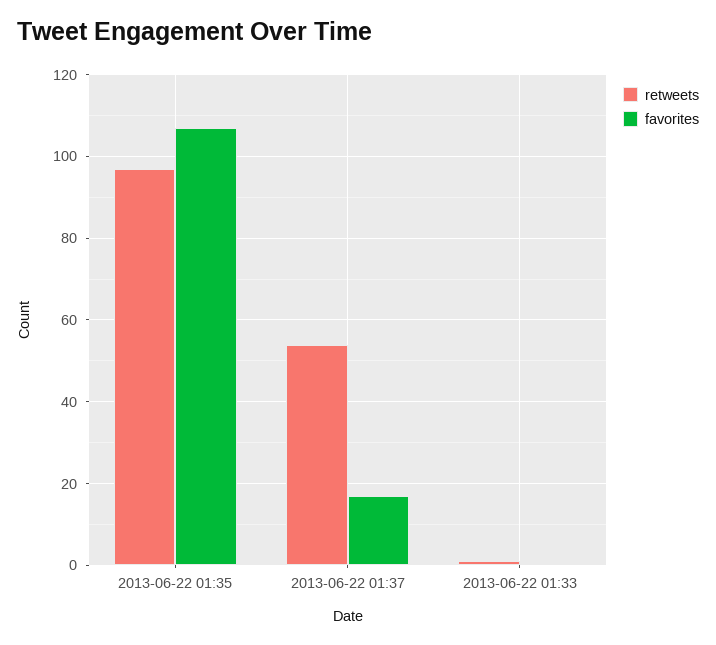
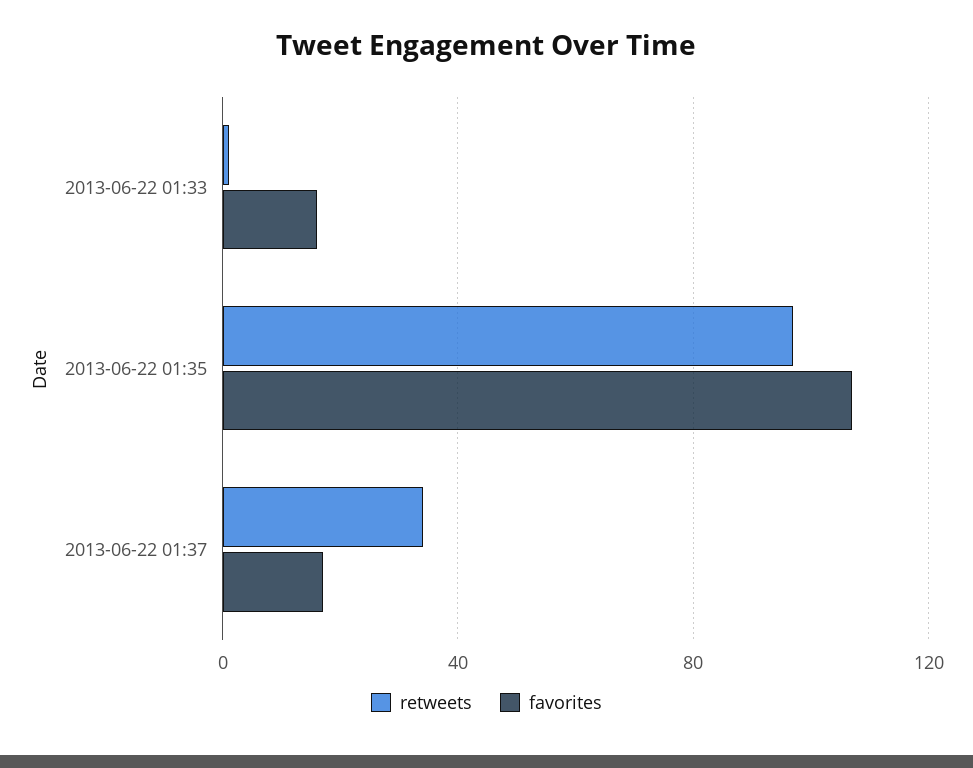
retweets, 2013-06-22 01:37: 55 -> 35
favorites, 2013-06-22 01:33: 0 -> 15

